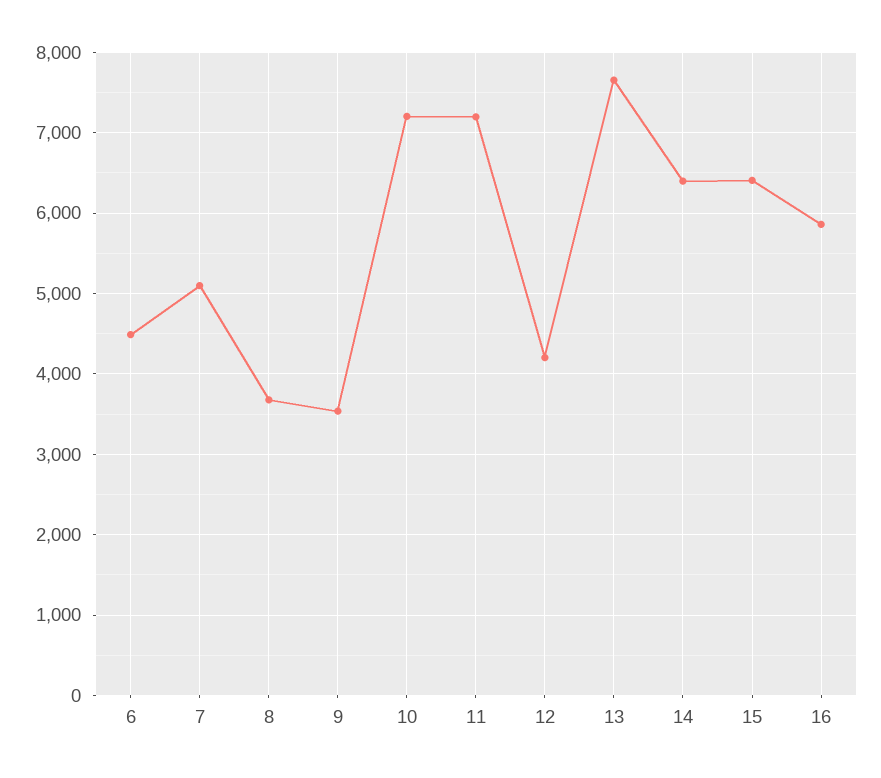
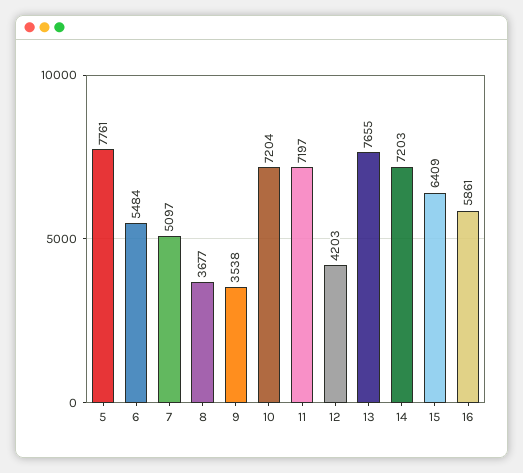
6: 4500 -> 5484
14: 6400 -> 7203
5: none -> 7761

